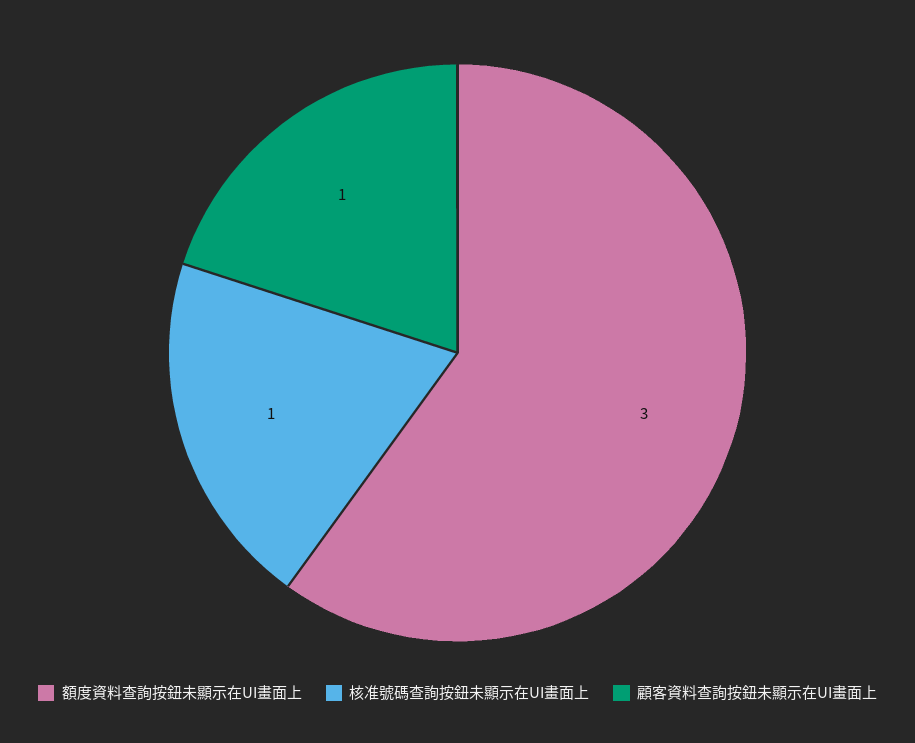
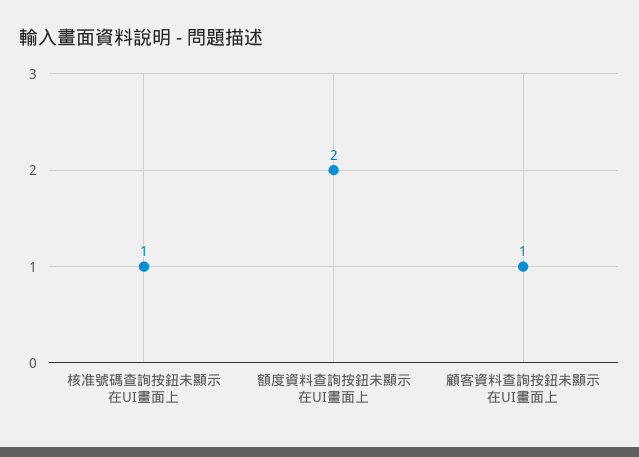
額度資料查詢按鈕未顯示在UI畫面上: 3 -> 2

